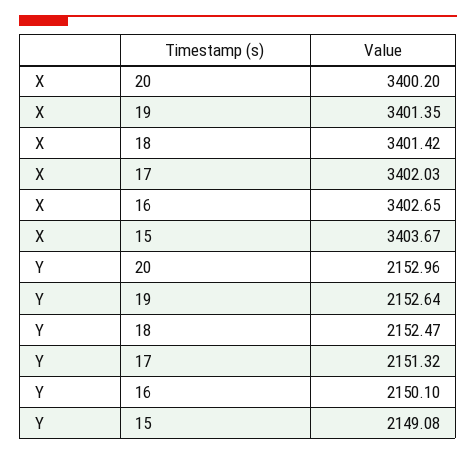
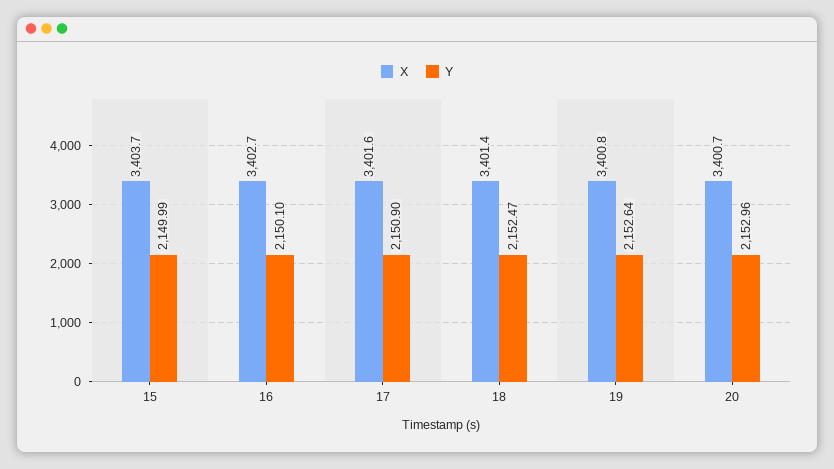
X, 20: 3400.2 -> 3400.7
X, 19: 3401.35 -> 3400.8
X, 17: 3402.03 -> 3401.6
Y, 17: 2151.32 -> 2150.9
Y, 15: 2149.08 -> 2149.99

